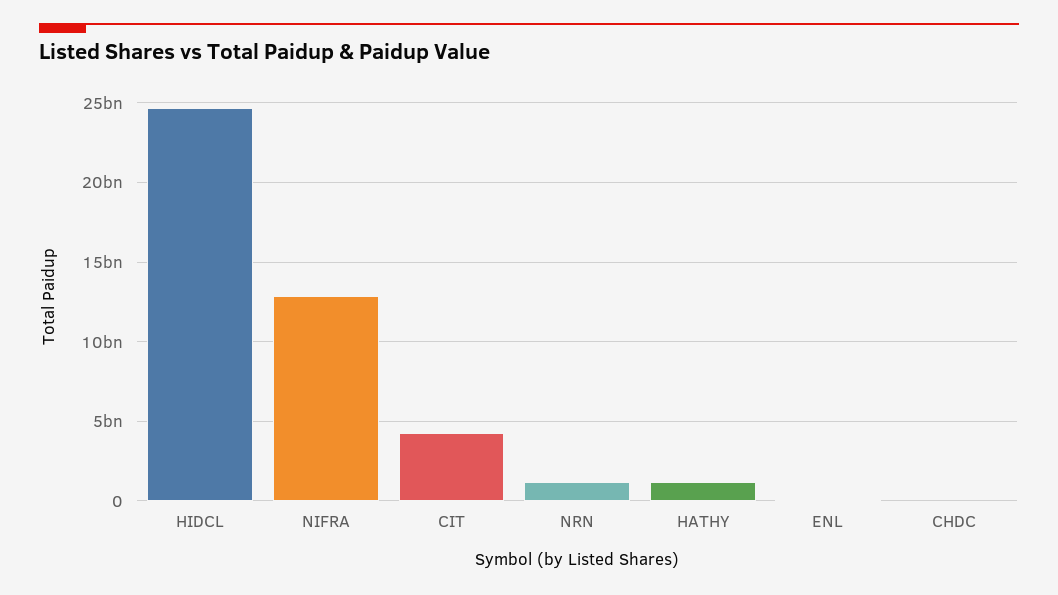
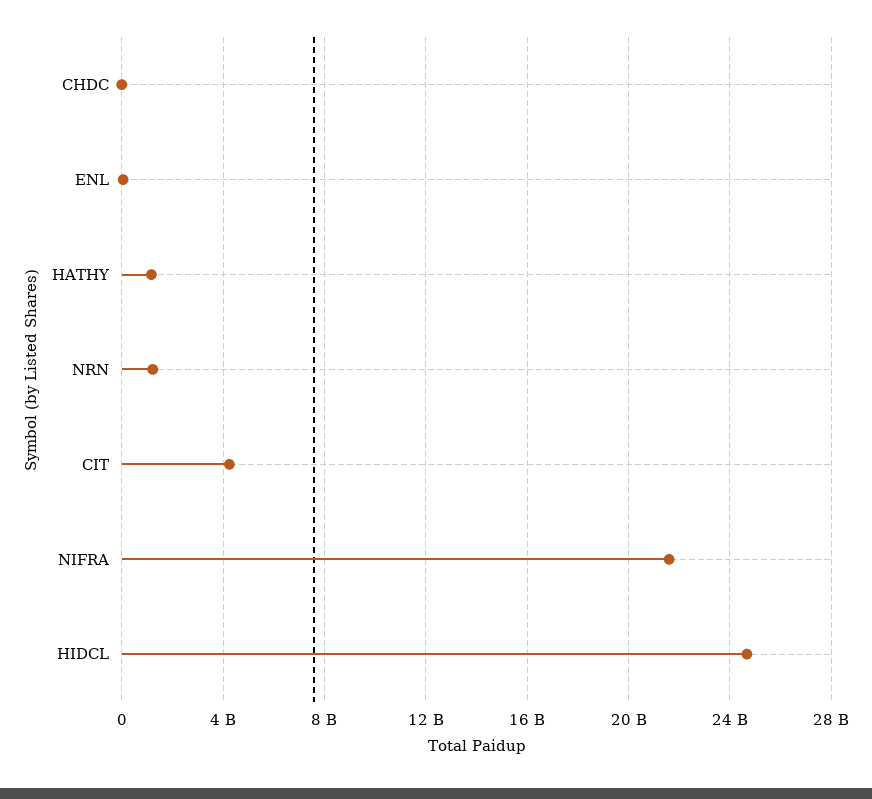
NIFRA: 13000000000 -> 21500000000

